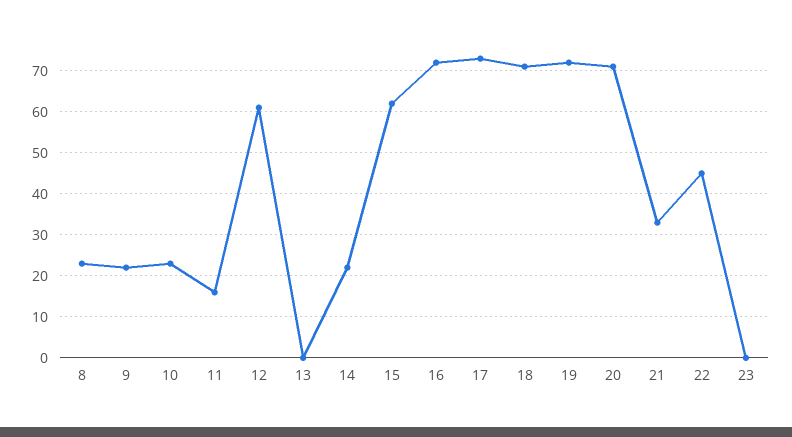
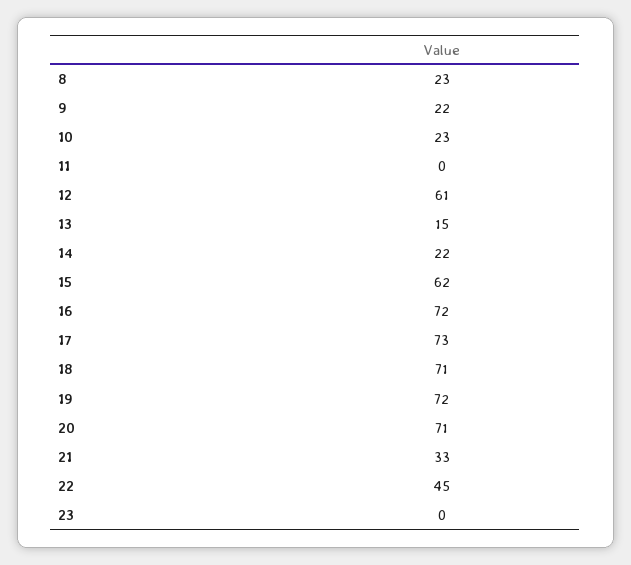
11: 15 -> 0
13: 0 -> 15

